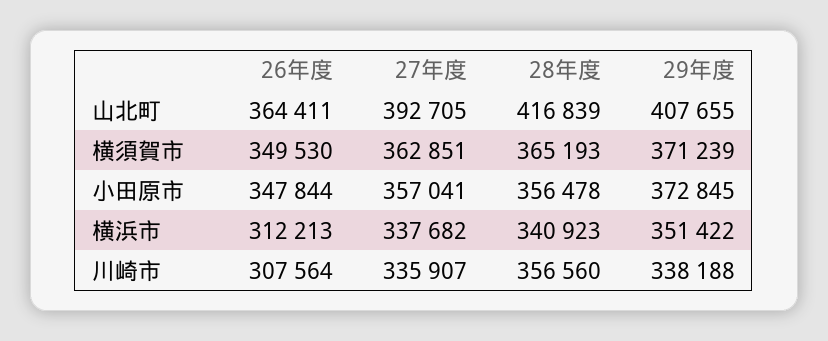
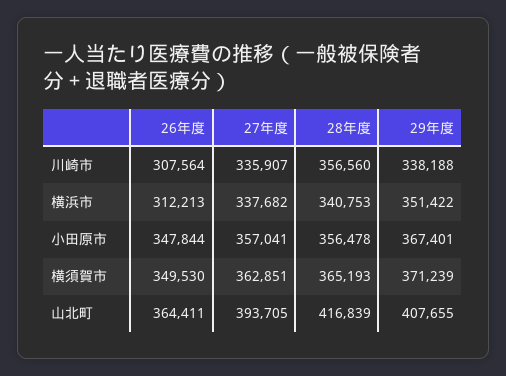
27年度, 山北町: 392705 -> 393705
29年度, 小田原市: 372845 -> 367401
28年度, 横浜市: 340923 -> 340753

